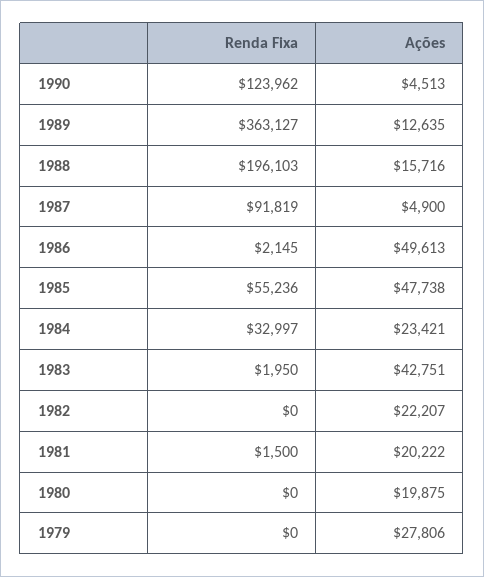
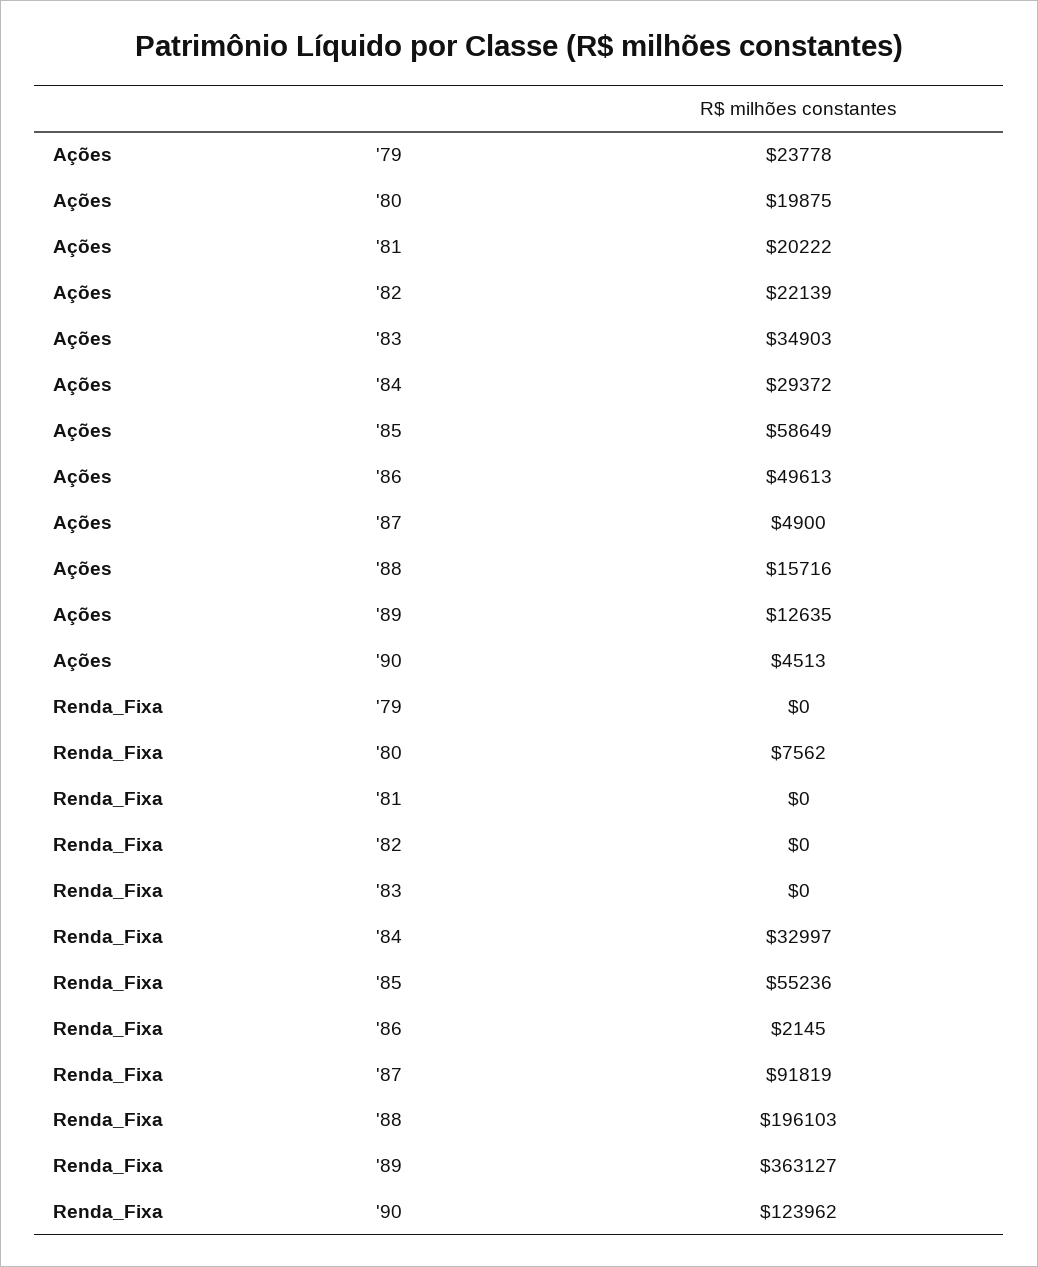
Ações, 1985: 47738 -> 58649
Ações, 1984: 23421 -> 29372
Renda Fixa, 1983: 1950 -> 0
Ações, 1983: 42751 -> 34903
Ações, 1982: 22207 -> 22139
Renda Fixa, 1981: 1500 -> 0
Renda Fixa, 1980: 0 -> 7562
Ações, 1979: 27806 -> 23778

